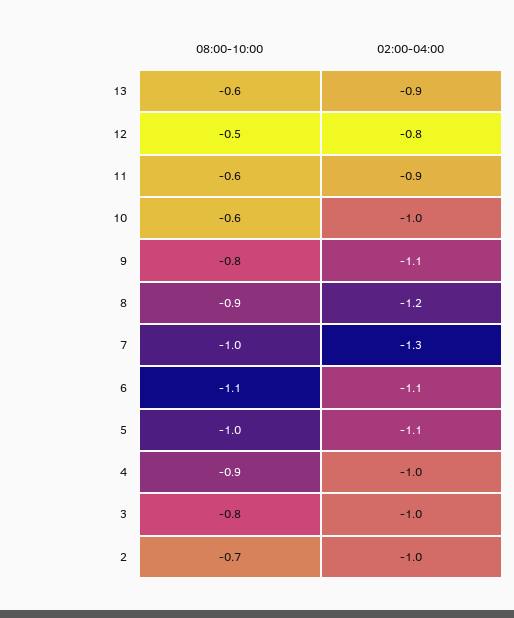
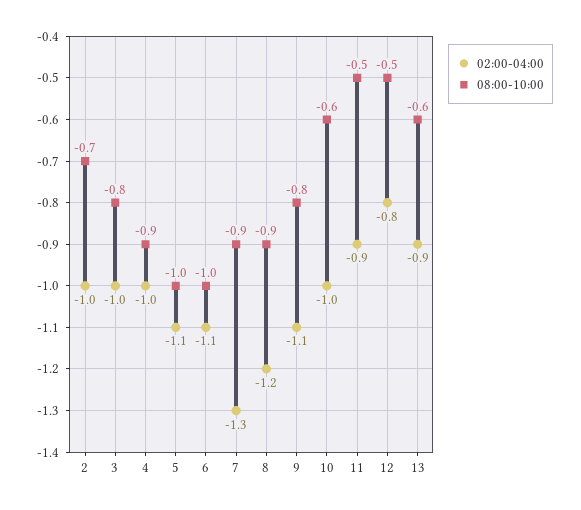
08:00-10:00, 11: -0.6 -> -0.5
08:00-10:00, 7: -1 -> -0.9
08:00-10:00, 6: -1.1 -> -1

